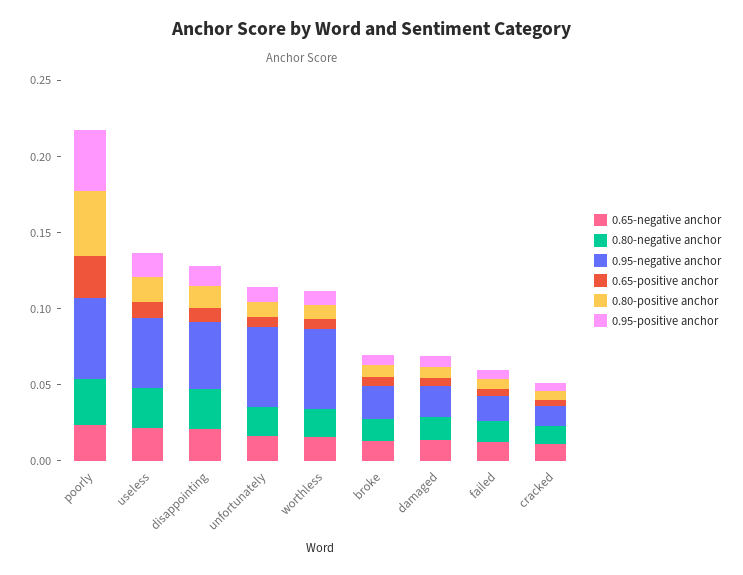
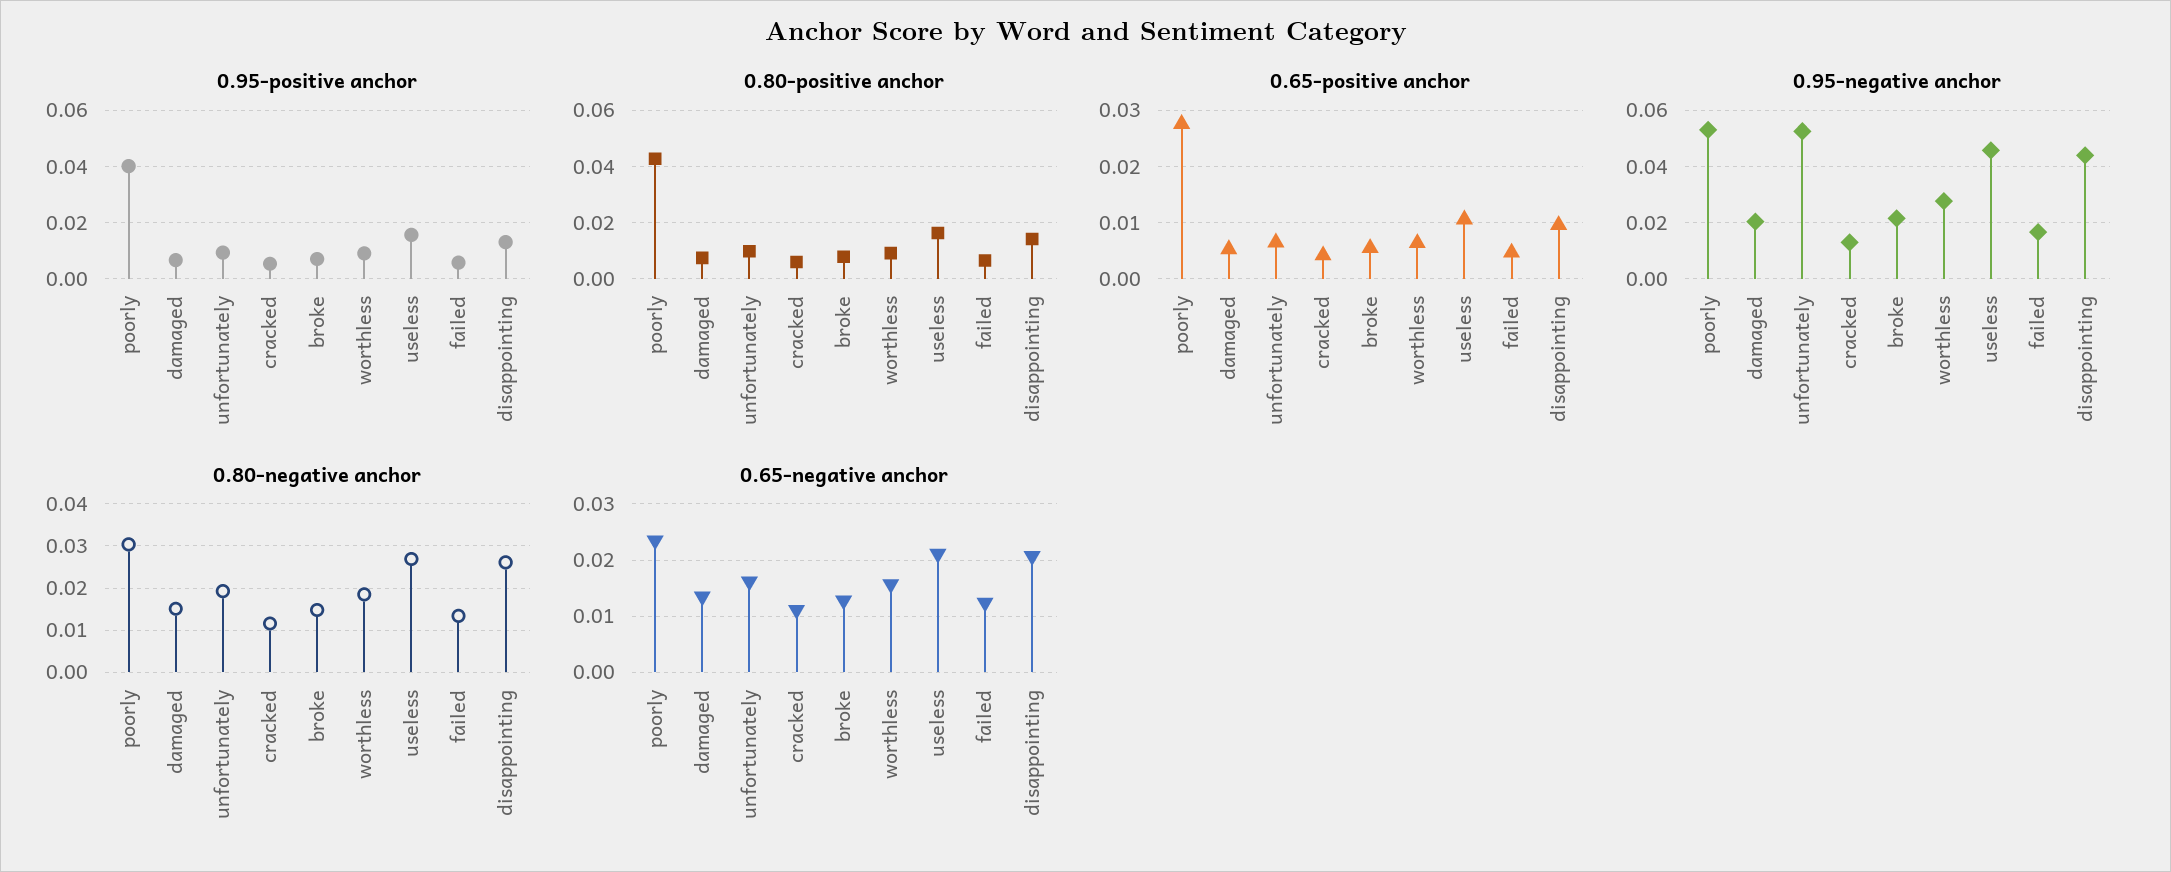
0.95-negative anchor, worthless: 0.05 -> 0.0275

